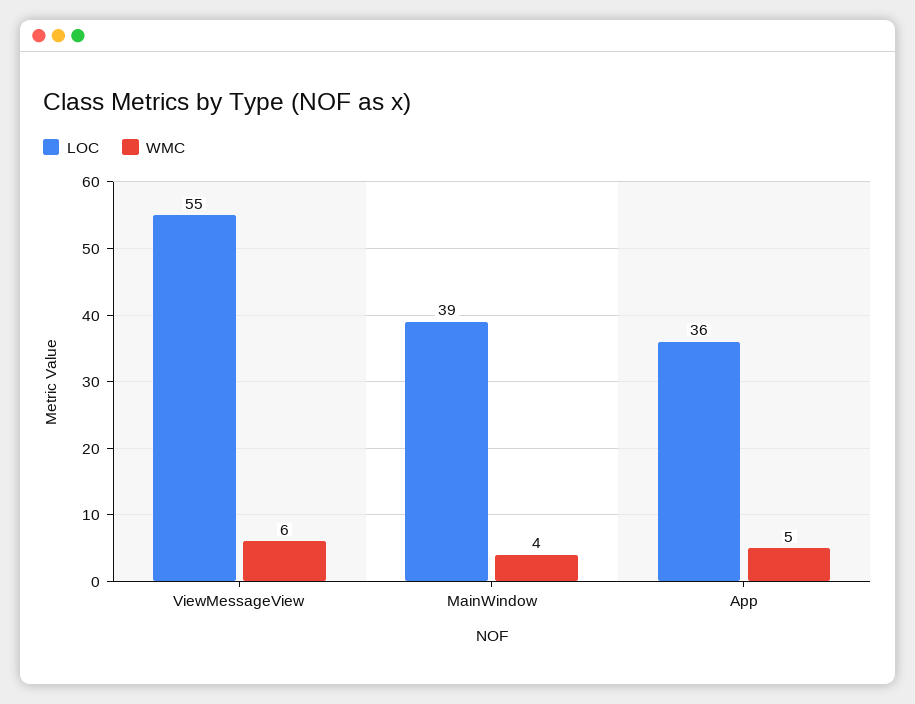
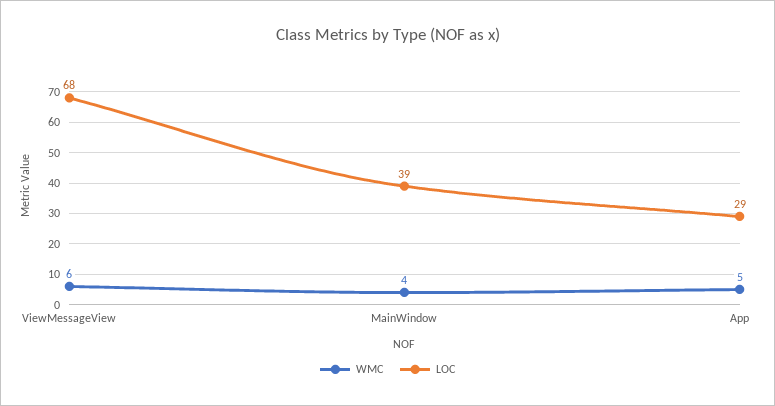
LOC, ViewMessageView: 55 -> 68
LOC, App: 36 -> 29

